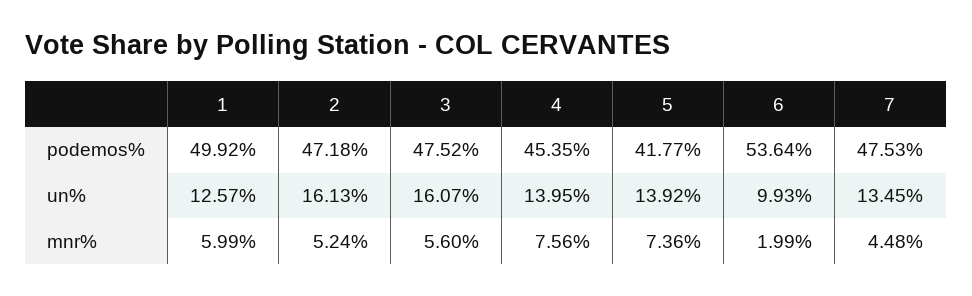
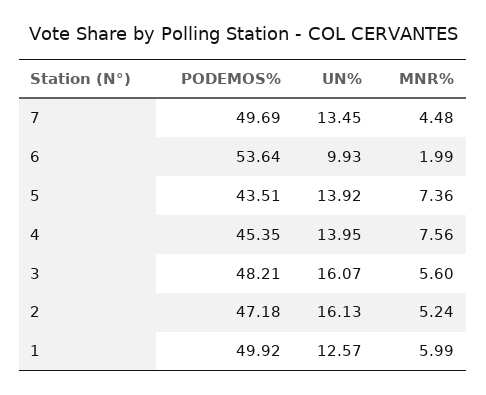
3, podemos%: 47.52 -> 48.21
5, podemos%: 41.77 -> 43.51
7, podemos%: 47.53 -> 49.69

